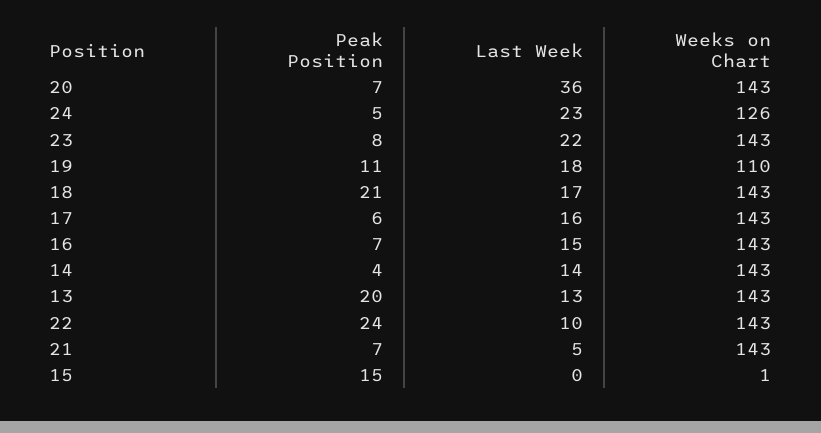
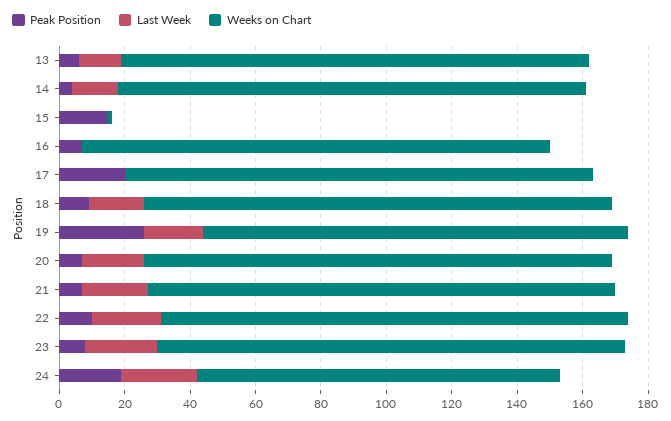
Last Week, 20: 36 -> 20
Peak Position, 24: 5 -> 20
Weeks on Chart, 24: 126 -> 110
Peak Position, 19: 11 -> 25
Weeks on Chart, 19: 110 -> 130
Peak Position, 18: 21 -> 10
Peak Position, 17: 6 -> 20
Last Week, 17: 16 -> 0
Last Week, 16: 15 -> 0
Peak Position, 13: 20 -> 5
Peak Position, 22: 24 -> 10
Last Week, 22: 10 -> 20
Last Week, 21: 5 -> 20

